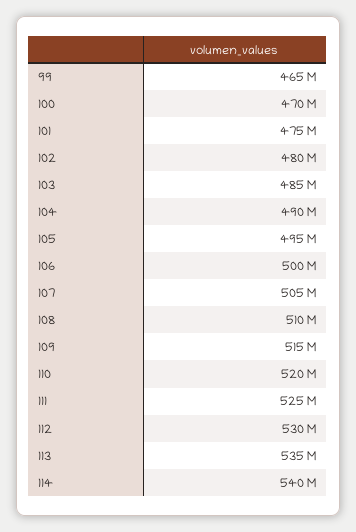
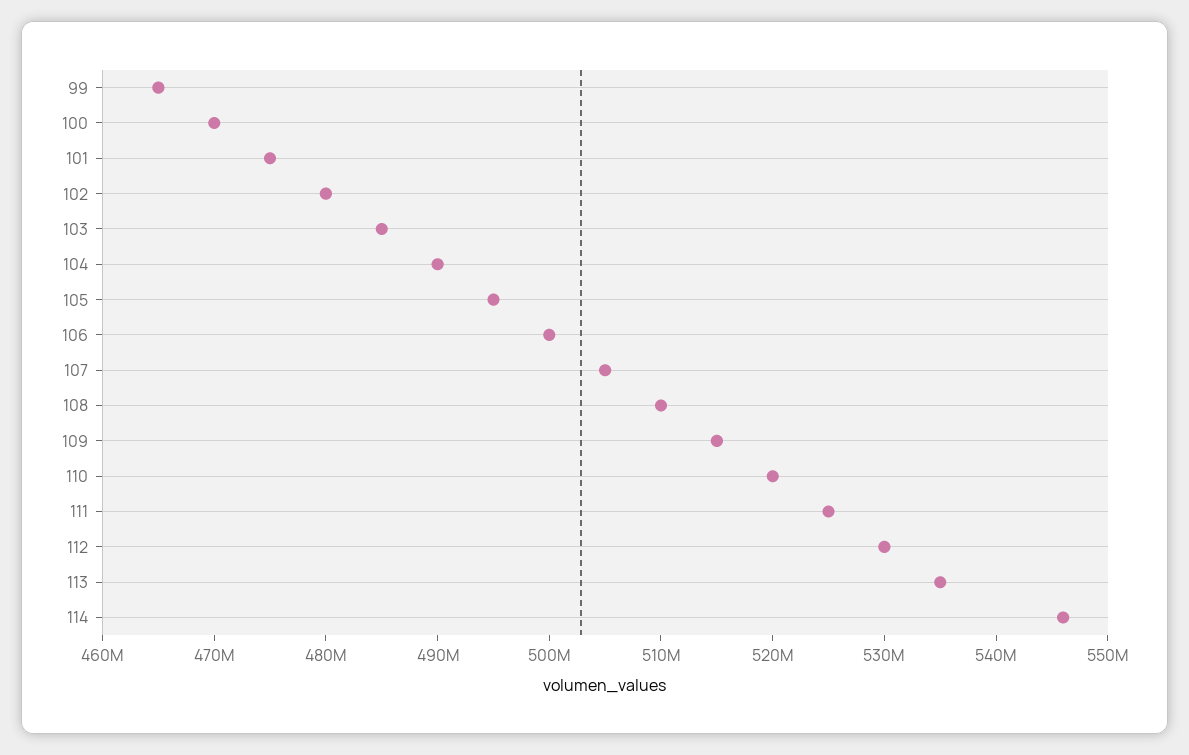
114: 540000000 -> 546000000

